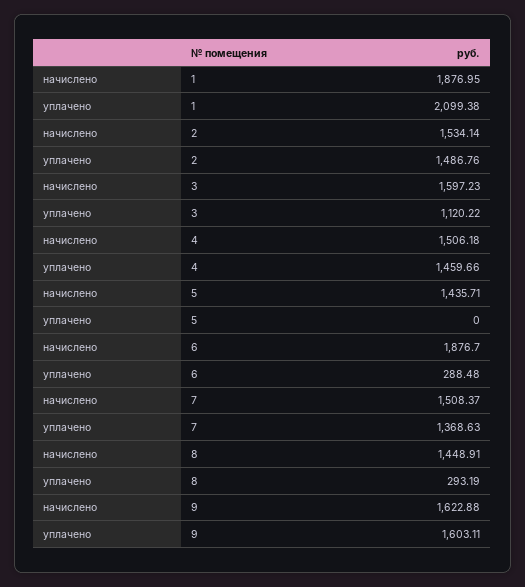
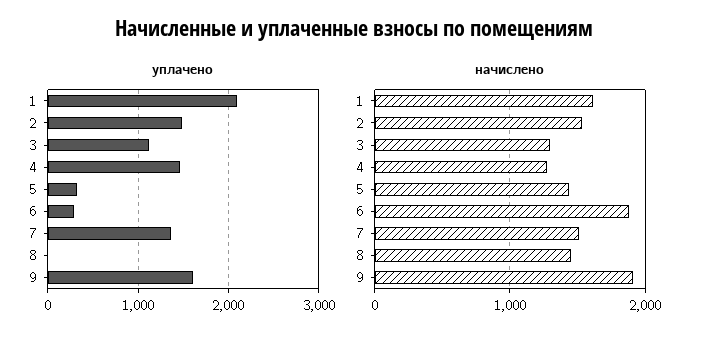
начислено, 1: 1876.95 -> 1600
начислено, 3: 1597.23 -> 1300
начислено, 4: 1506.18 -> 1300
уплачено, 5: 0 -> 300
уплачено, 8: 293.19 -> 0
начислено, 9: 1622.88 -> 1900

